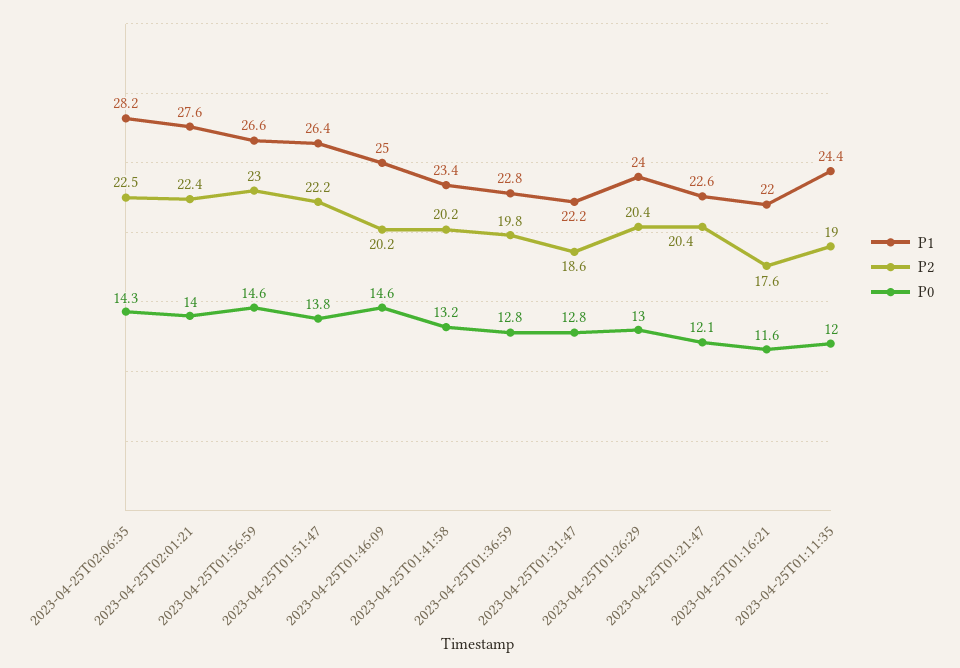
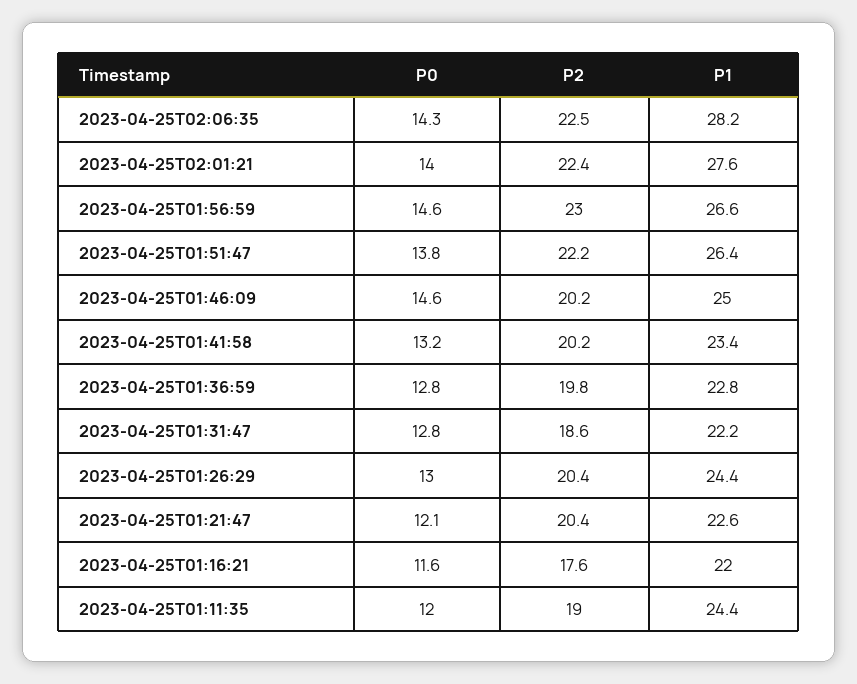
P1, 2023-04-25T01:26:29: 24 -> 24.4

